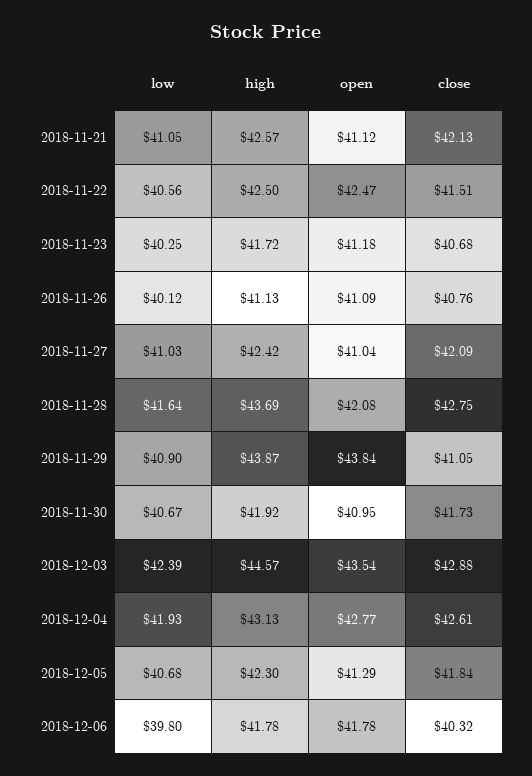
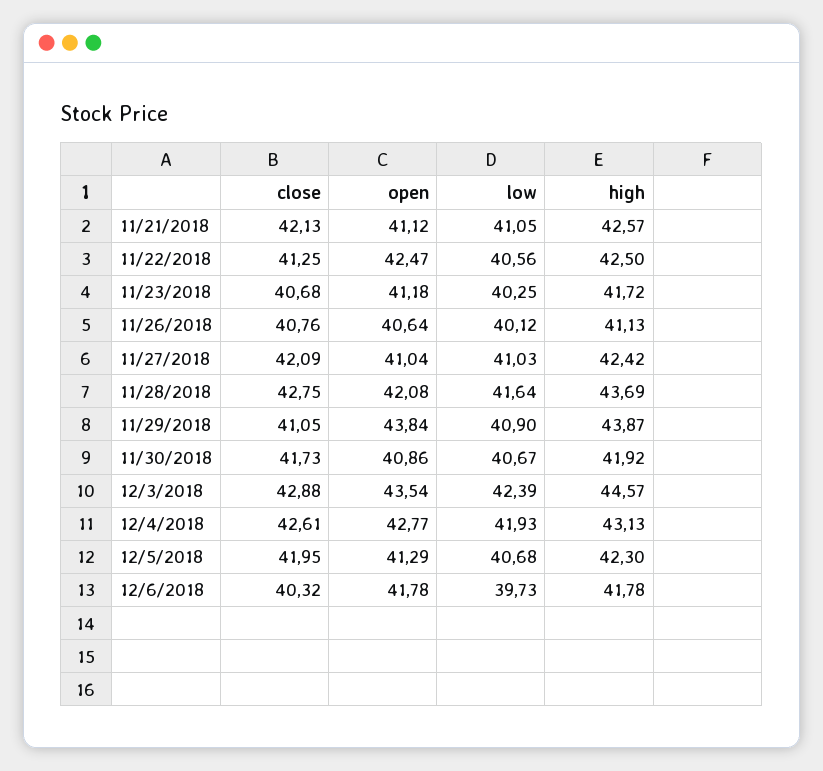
close, 2018-11-22: 41.51 -> 41.25
open, 2018-11-26: 41.09 -> 40.64
open, 2018-11-30: 40.95 -> 40.86
close, 2018-12-05: 41.84 -> 41.95
low, 2018-12-06: 39.8 -> 39.73

